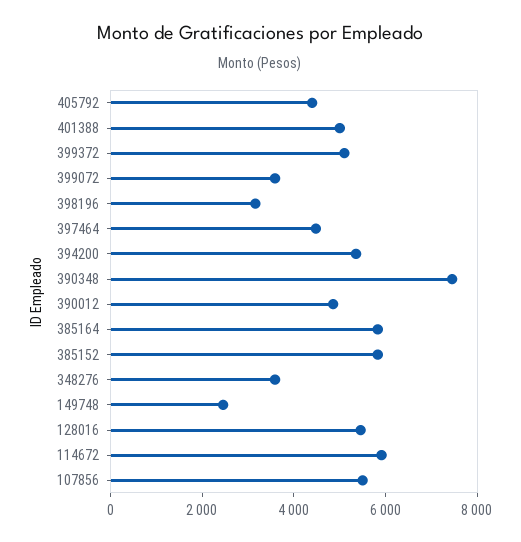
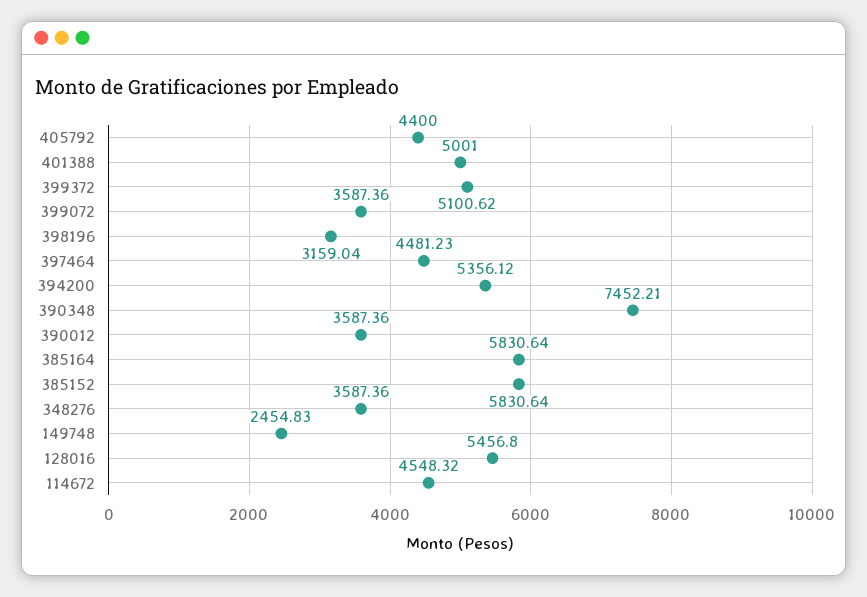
390012: 5000 -> 3587.36
114672: 6000 -> 4548.32
107856: 5500 -> none

